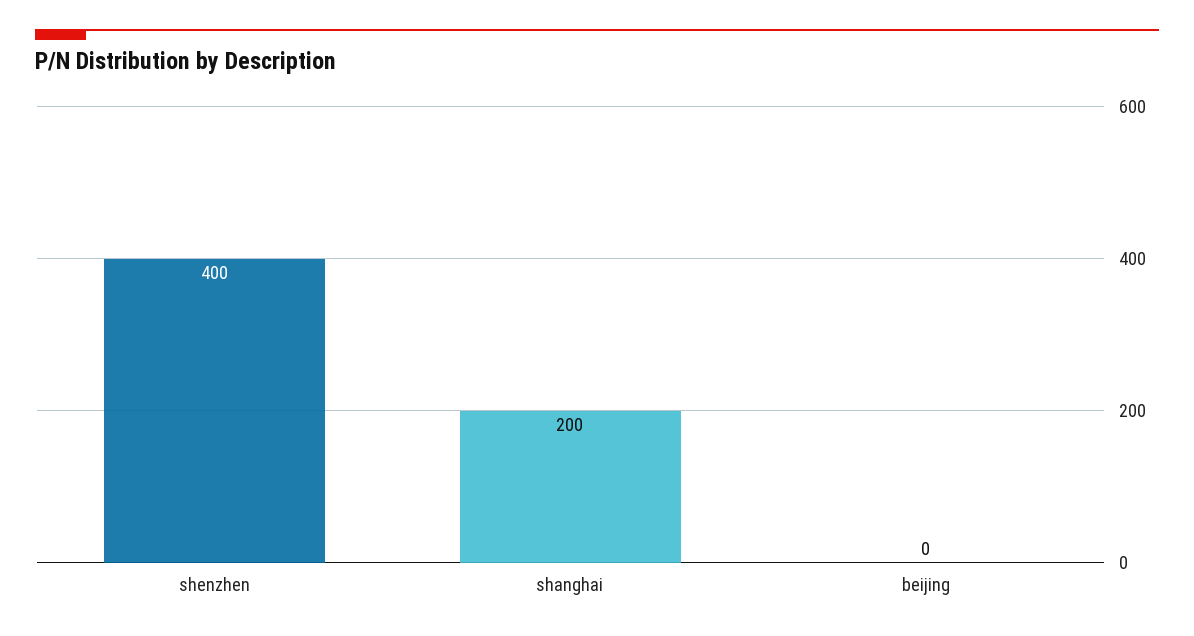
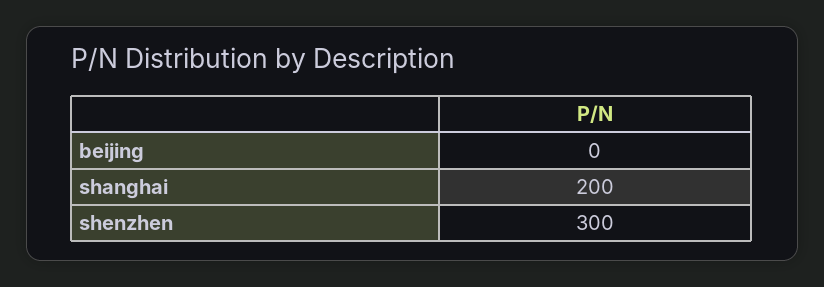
shenzhen: 400 -> 300

